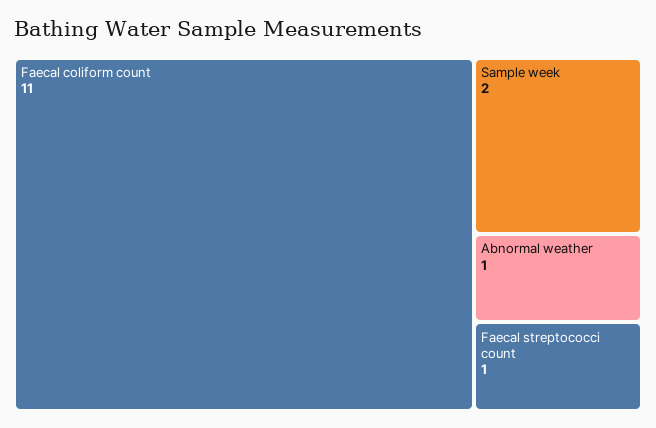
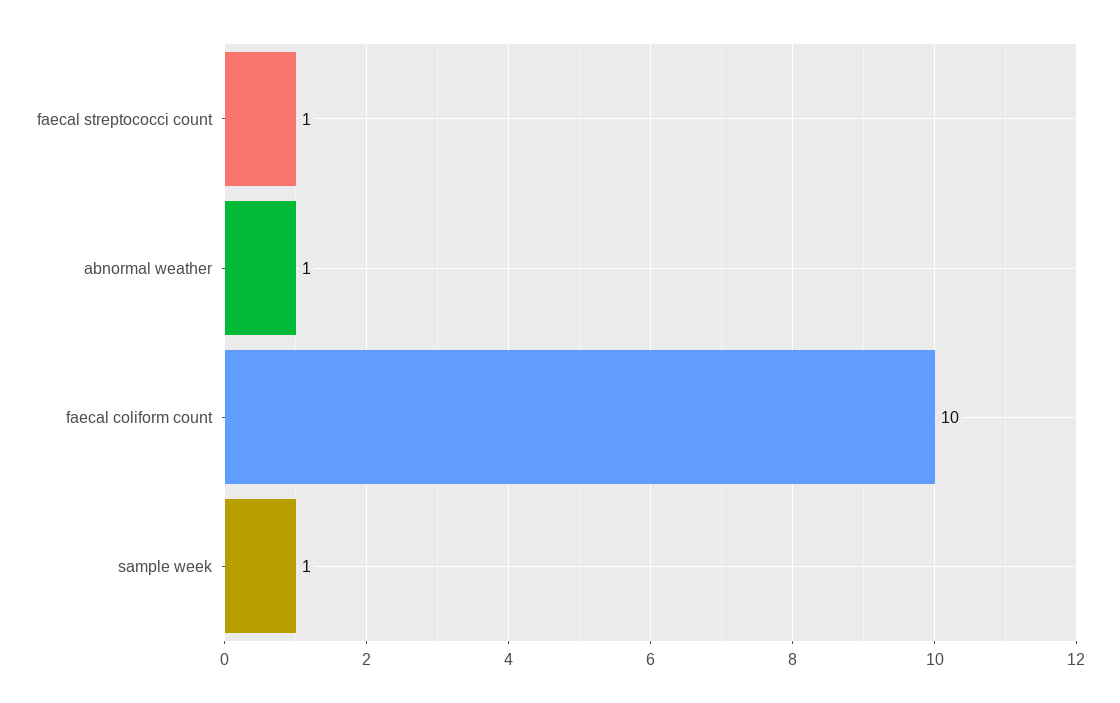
Faecal coliform count: 11 -> 10
Sample week: 2 -> 1

